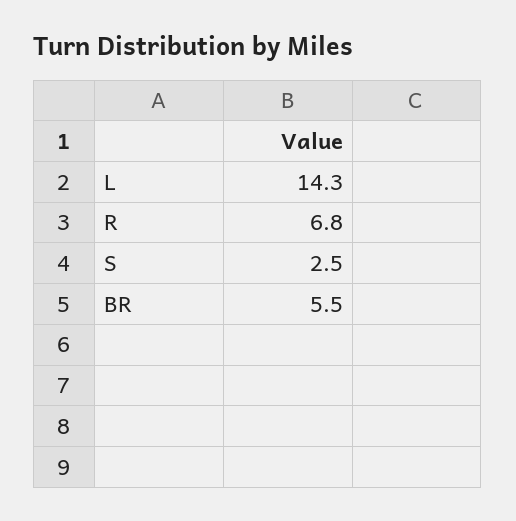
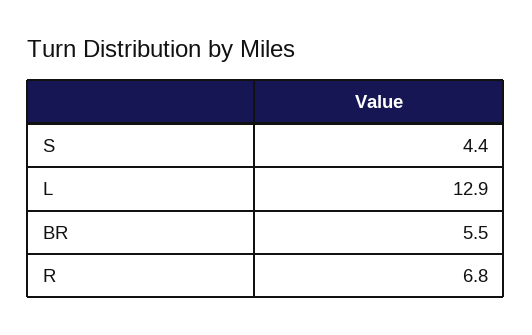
L: 14.3 -> 12.9
S: 2.5 -> 4.4

